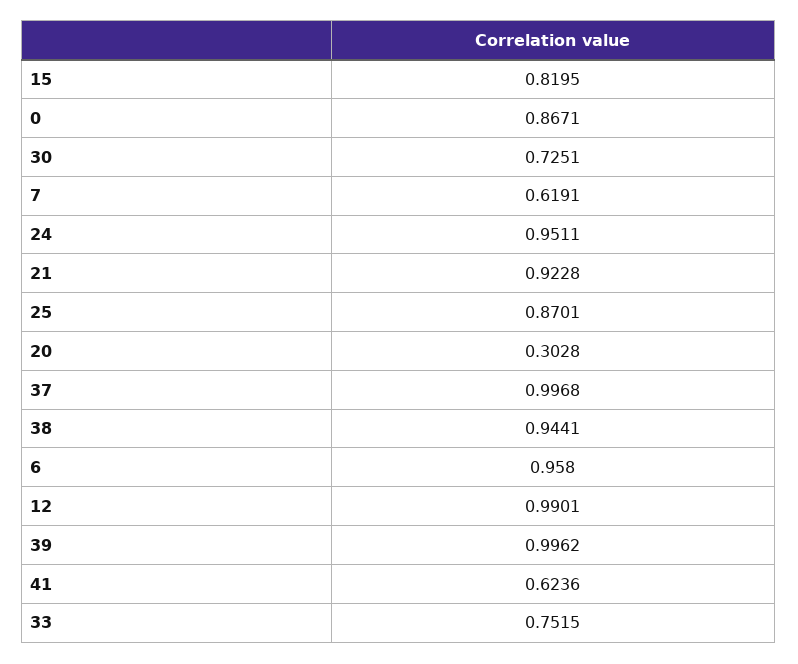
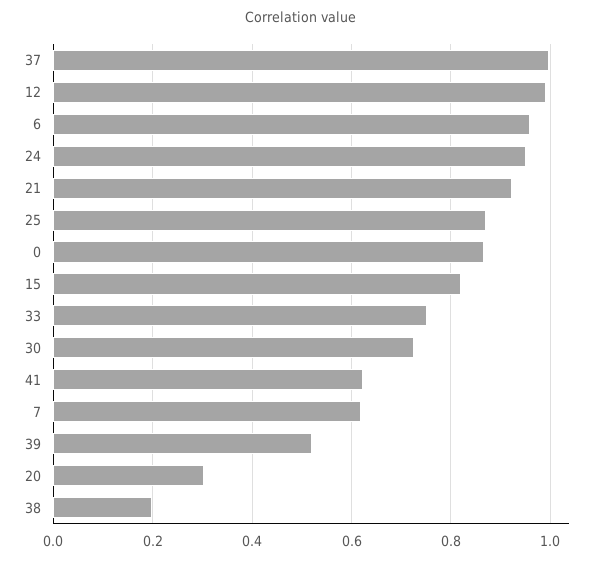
38: 0.9441 -> 0.2
39: 0.9962 -> 0.52

